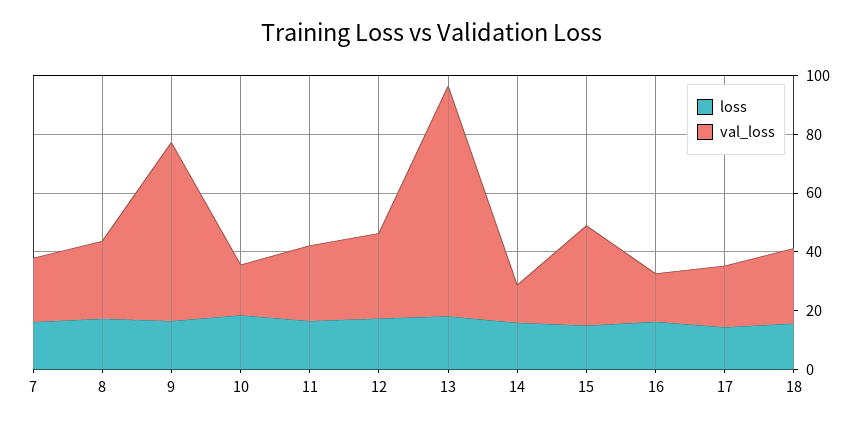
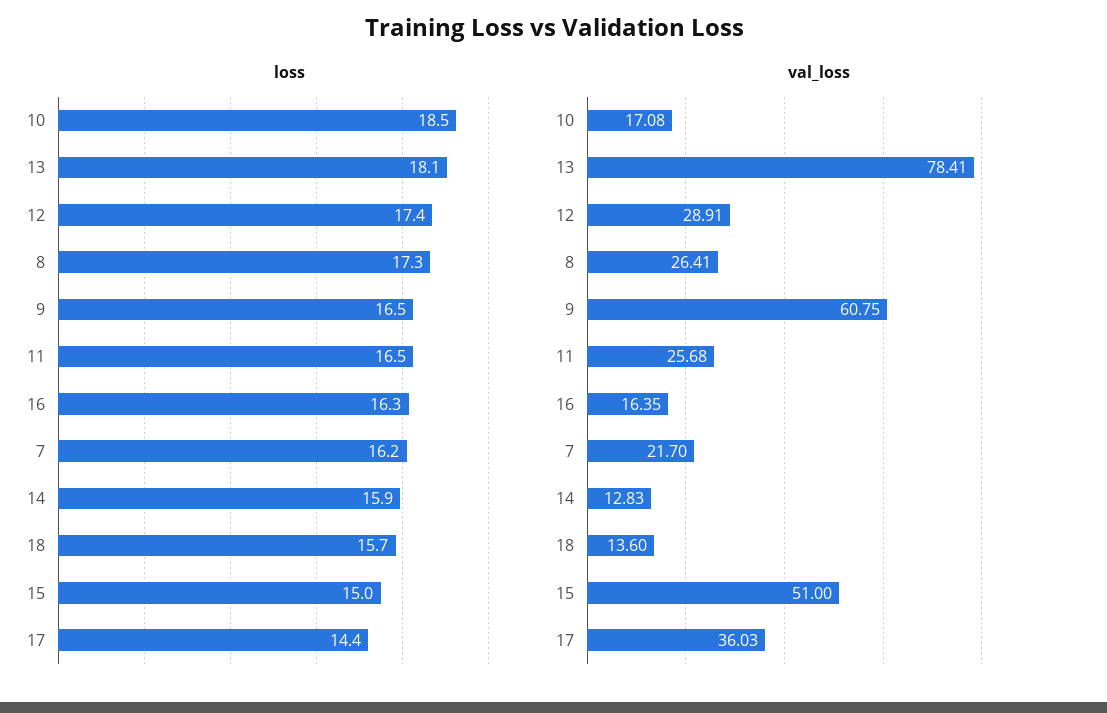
val_loss, 15: 35 -> 51
val_loss, 17: 20 -> 36.03
val_loss, 18: 25 -> 13.6

